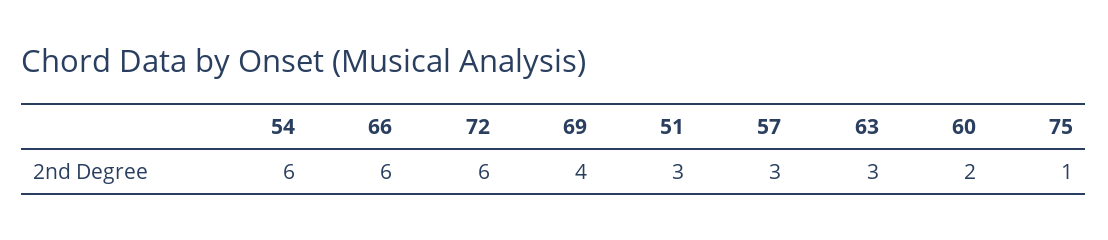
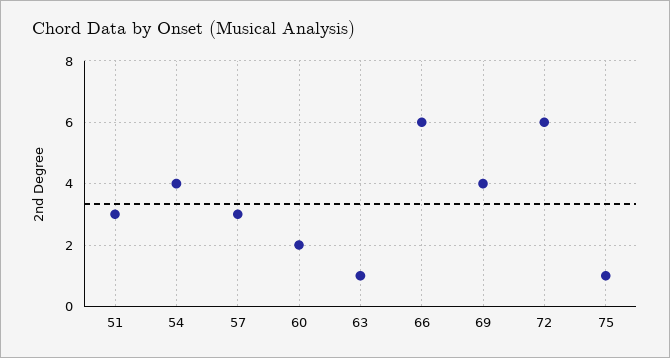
54: 6 -> 4
63: 3 -> 1

